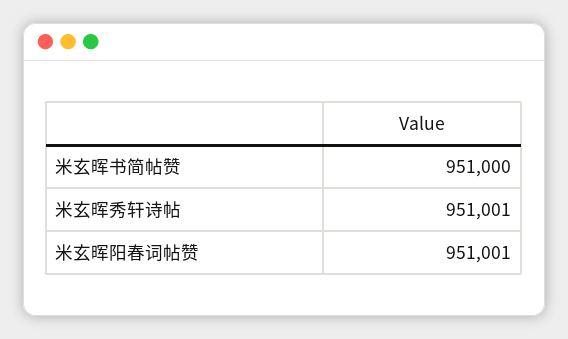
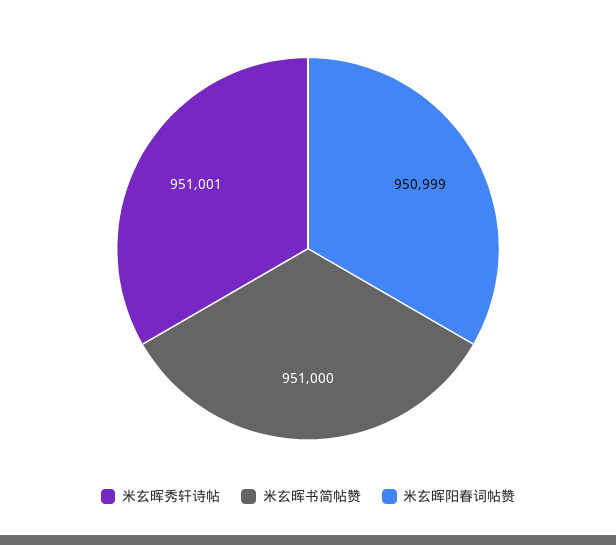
米玄晖阳春词帖赞: 951001 -> 950999

